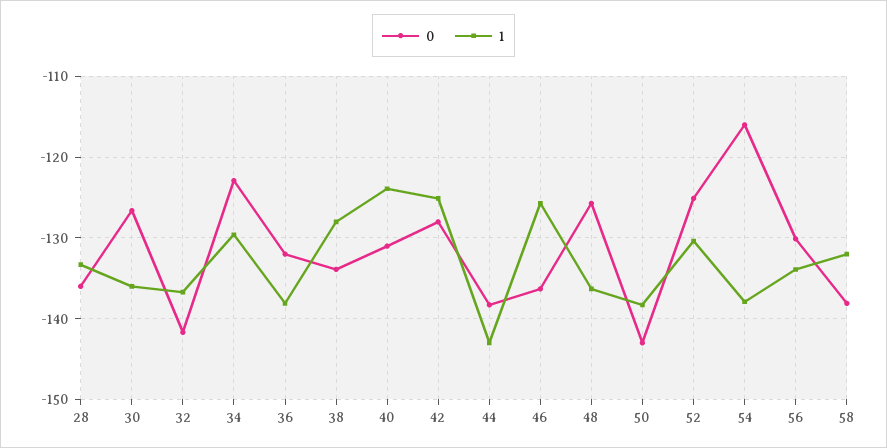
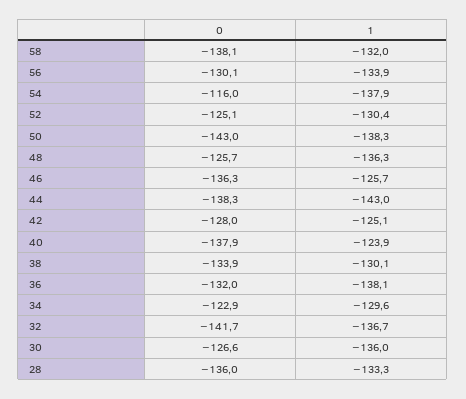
1, 38: -128 -> -130.1
0, 40: -131 -> -137.9

